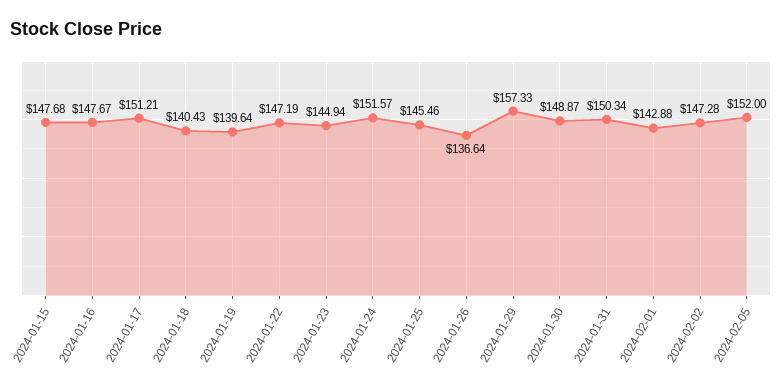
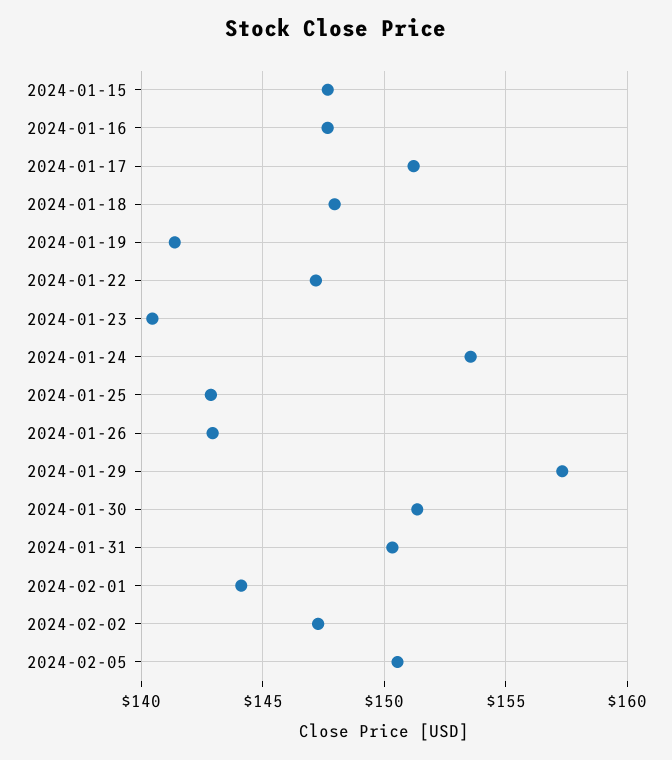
2024-01-18: 140.43 -> 148
2024-01-19: 139.64 -> 141.5
2024-01-23: 144.94 -> 140.5
2024-01-24: 151.57 -> 153.5
2024-01-25: 145.46 -> 143
2024-01-26: 136.64 -> 143
2024-01-30: 148.87 -> 151.5
2024-02-01: 142.88 -> 144
2024-02-05: 152 -> 150.5

